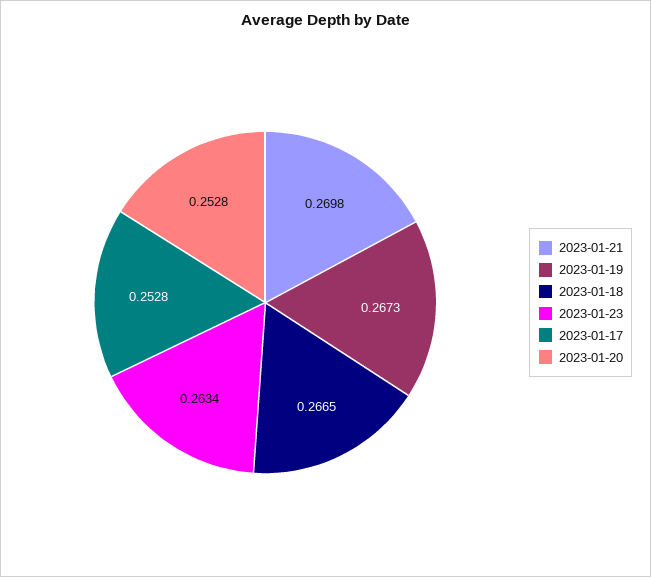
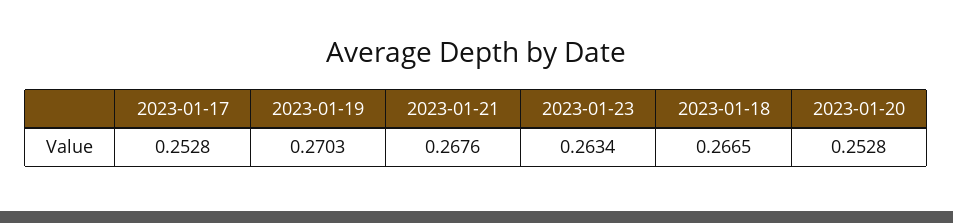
2023-01-21: 0.2698 -> 0.2676
2023-01-19: 0.2673 -> 0.2703

